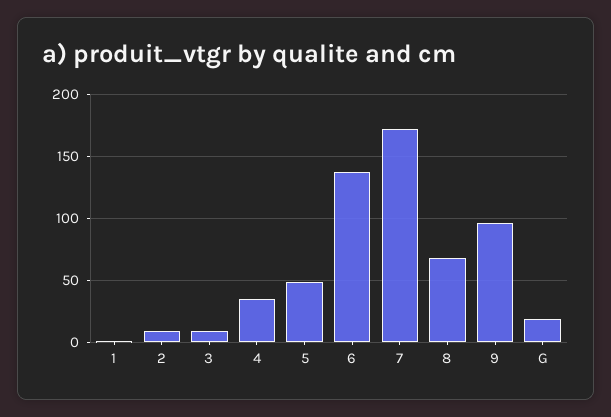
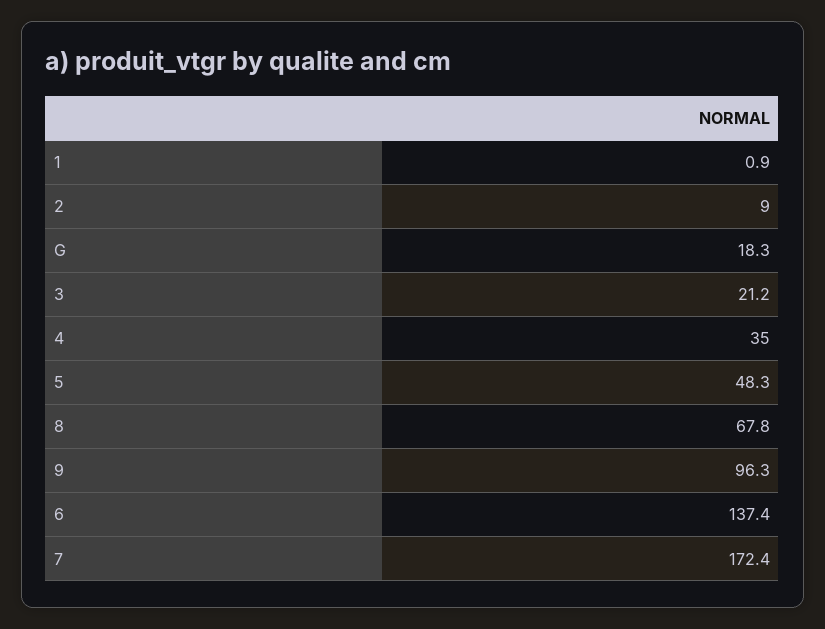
3: 10 -> 21.2

